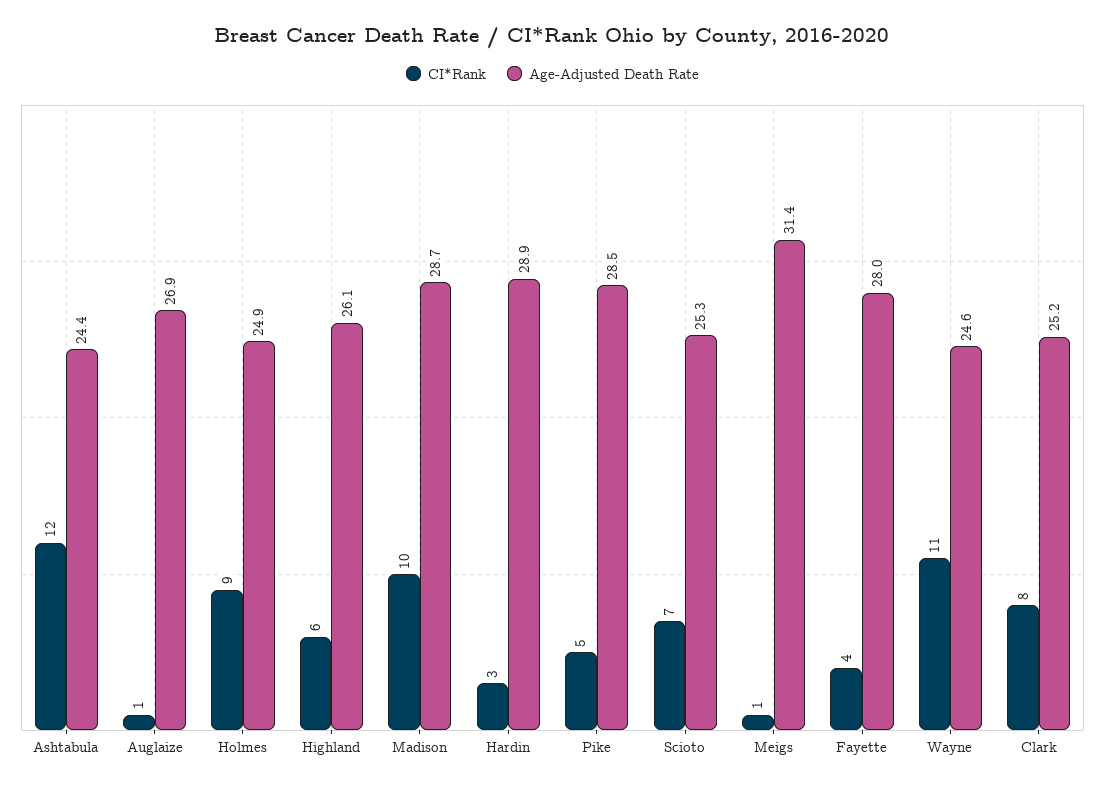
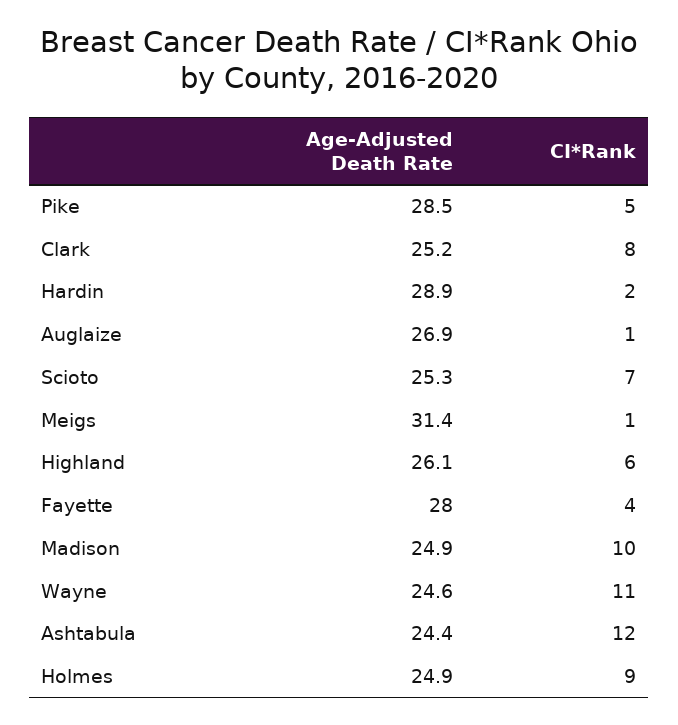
Age-Adjusted Death Rate, Madison: 28.7 -> 24.9
CI*Rank, Hardin: 3 -> 2

